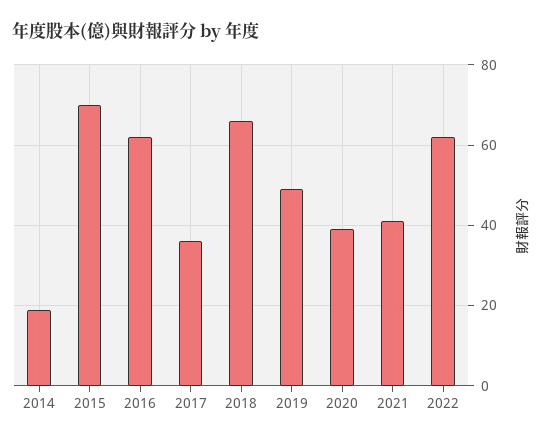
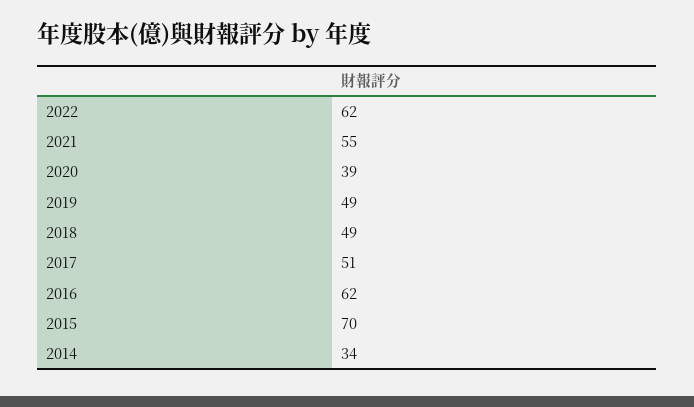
2014: 20 -> 34
2017: 35 -> 51
2018: 65 -> 49
2021: 40 -> 55

